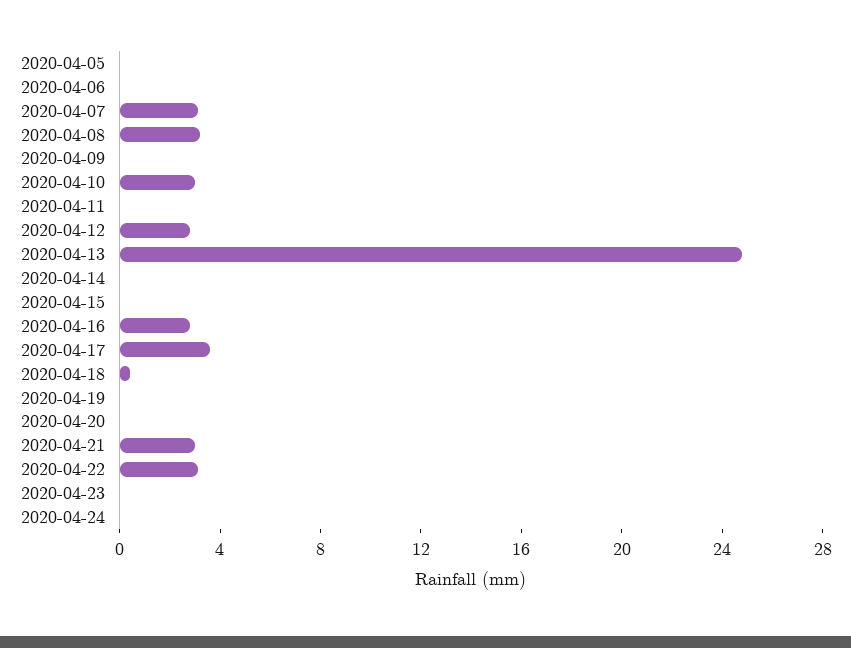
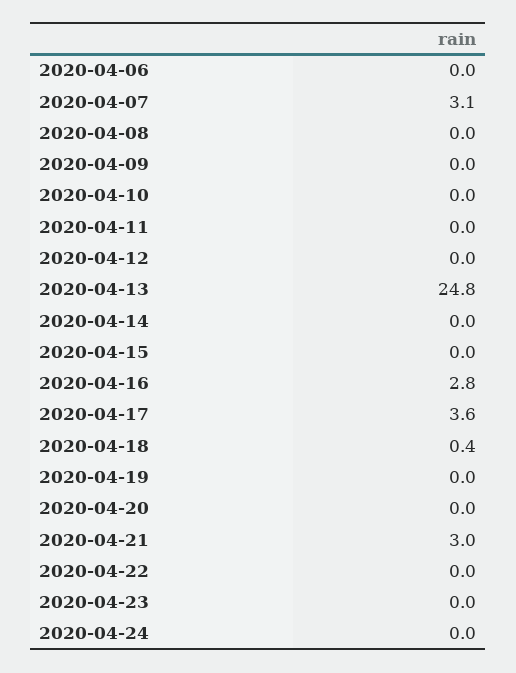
2020-04-05: 0 -> none
2020-04-08: 3 -> 0
2020-04-10: 3 -> 0
2020-04-12: 3 -> 0
2020-04-22: 3 -> 0

